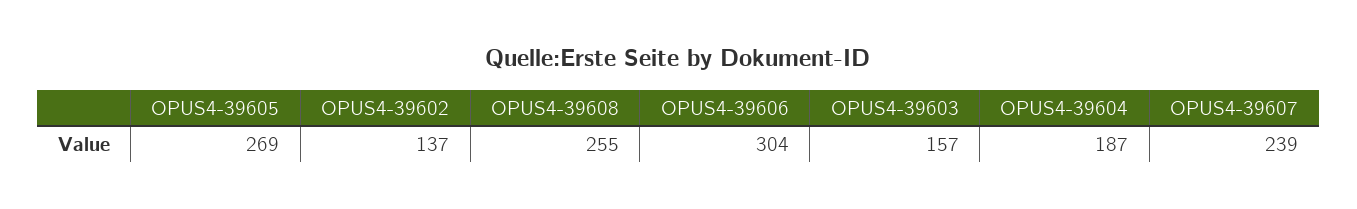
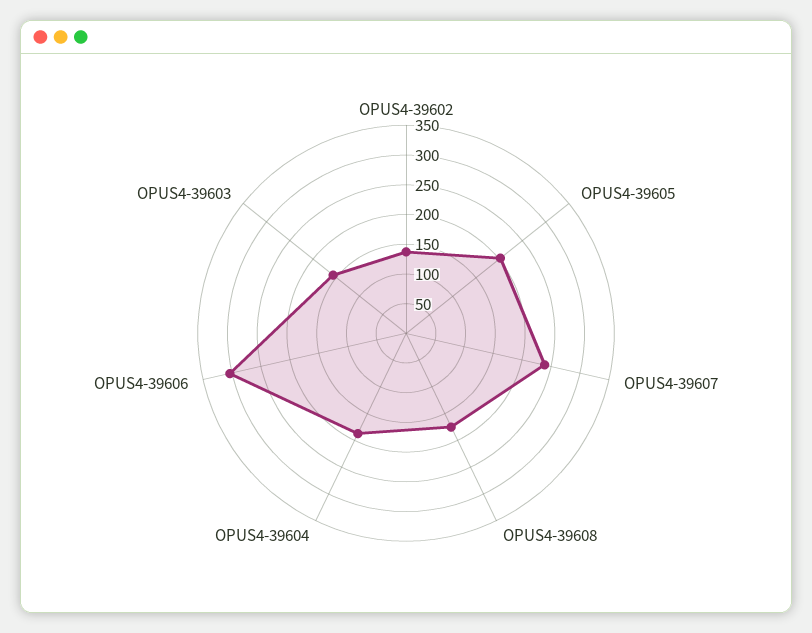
OPUS4-39605: 269 -> 200
OPUS4-39608: 255 -> 175

